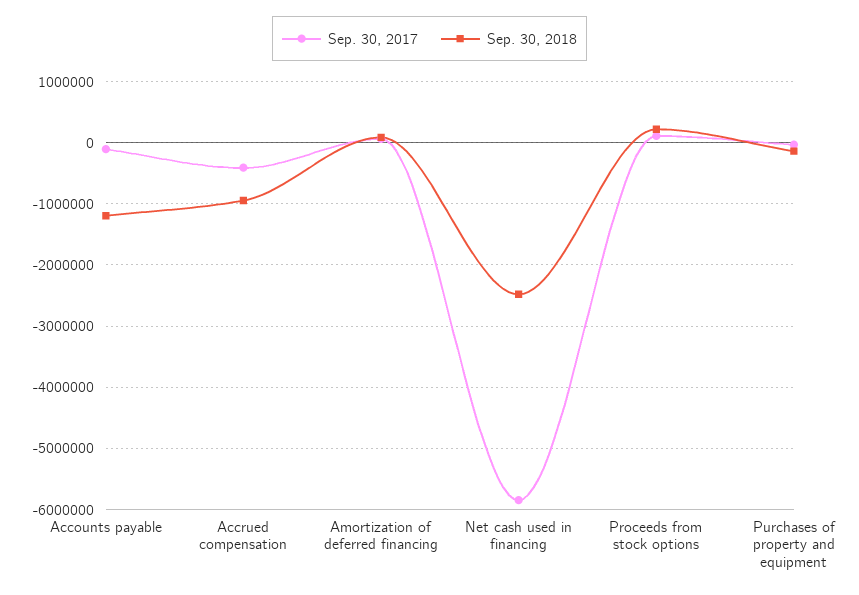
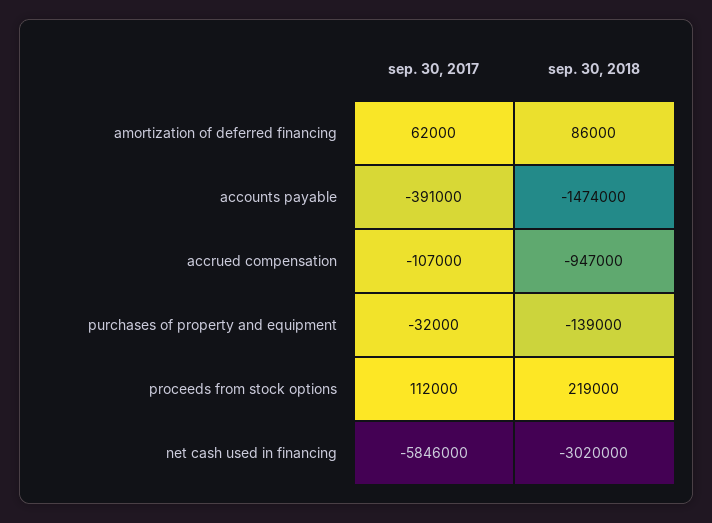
Sep. 30, 2017, Accounts payable: -100000 -> -391000
Sep. 30, 2018, Accounts payable: -1200000 -> -1474000
Sep. 30, 2017, Accrued compensation: -400000 -> -107000
Sep. 30, 2018, Net cash used in financing: -2500000 -> -3020000

